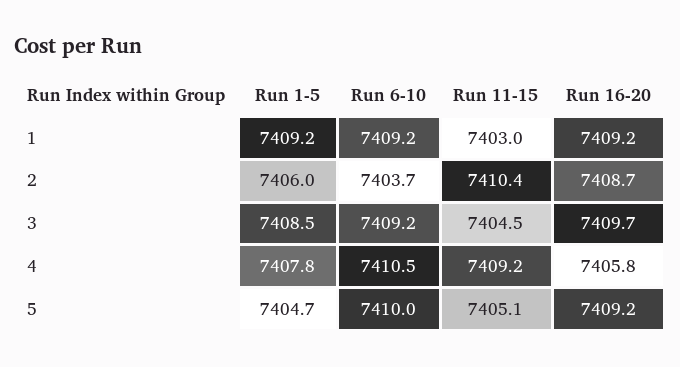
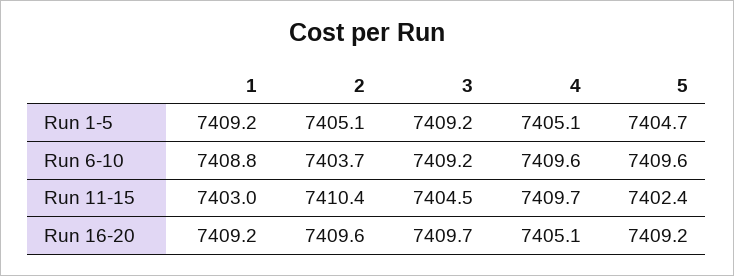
Run 6-10, 1: 7409.2 -> 7408.8
Run 1-5, 2: 7406 -> 7405.1
Run 16-20, 2: 7408.7 -> 7409.6
Run 1-5, 3: 7408.5 -> 7409.2
Run 1-5, 4: 7407.8 -> 7405.1
Run 6-10, 4: 7410.5 -> 7409.6
Run 11-15, 4: 7409.2 -> 7409.7
Run 16-20, 4: 7405.8 -> 7405.1
Run 6-10, 5: 7410 -> 7409.6
Run 11-15, 5: 7405.1 -> 7402.4

